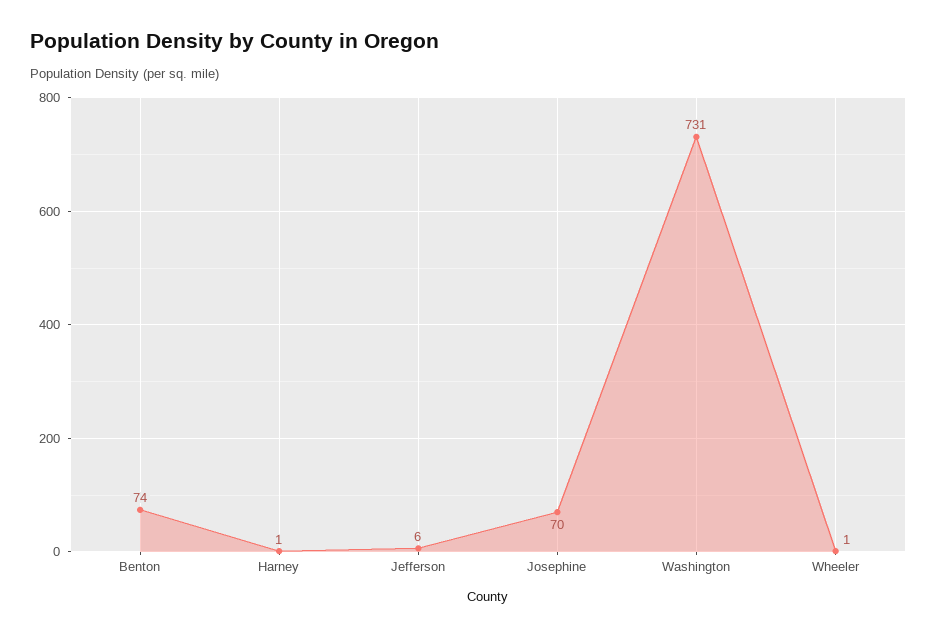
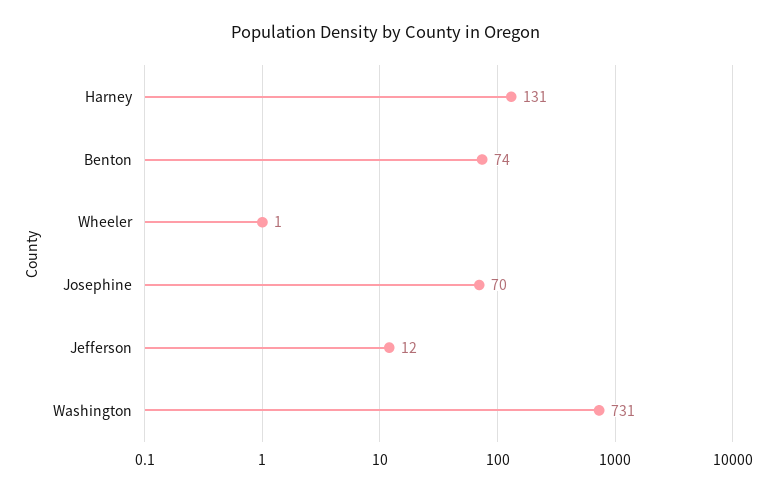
Harney: 1 -> 131
Jefferson: 6 -> 12

